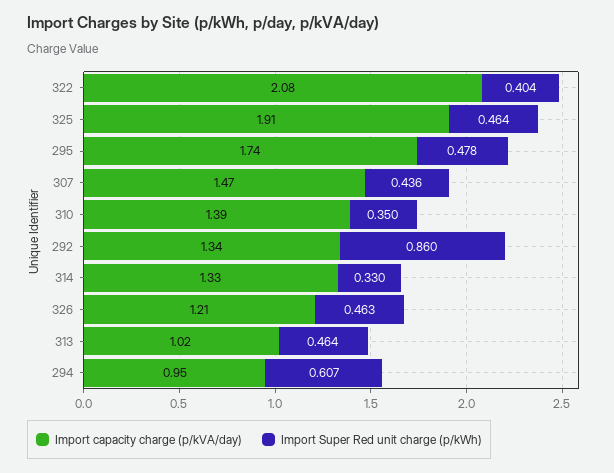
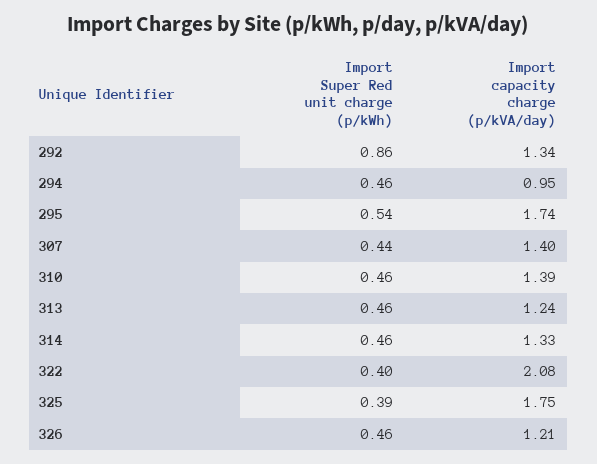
Import capacity charge (p/kVA/day), 325: 1.91 -> 1.75
Import Super Red unit charge (p/kWh), 325: 0.464 -> 0.39
Import Super Red unit charge (p/kWh), 295: 0.478 -> 0.54
Import capacity charge (p/kVA/day), 307: 1.47 -> 1.4
Import Super Red unit charge (p/kWh), 310: 0.35 -> 0.46
Import Super Red unit charge (p/kWh), 314: 0.33 -> 0.46
Import capacity charge (p/kVA/day), 313: 1.02 -> 1.24
Import Super Red unit charge (p/kWh), 294: 0.607 -> 0.46

